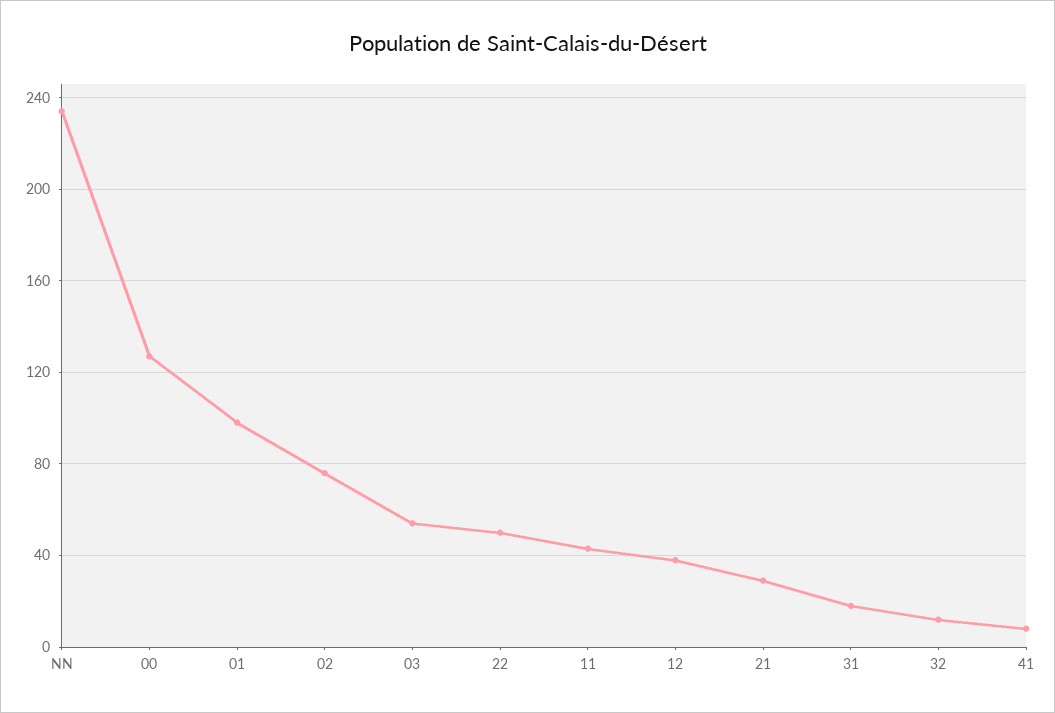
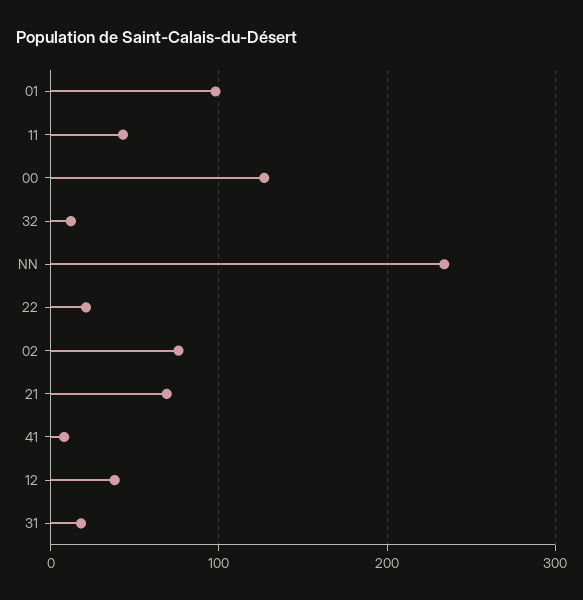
03: 55 -> none
22: 50 -> 20
21: 30 -> 70

